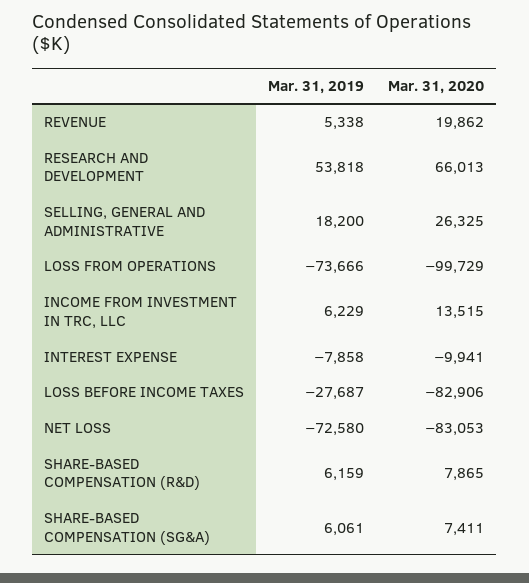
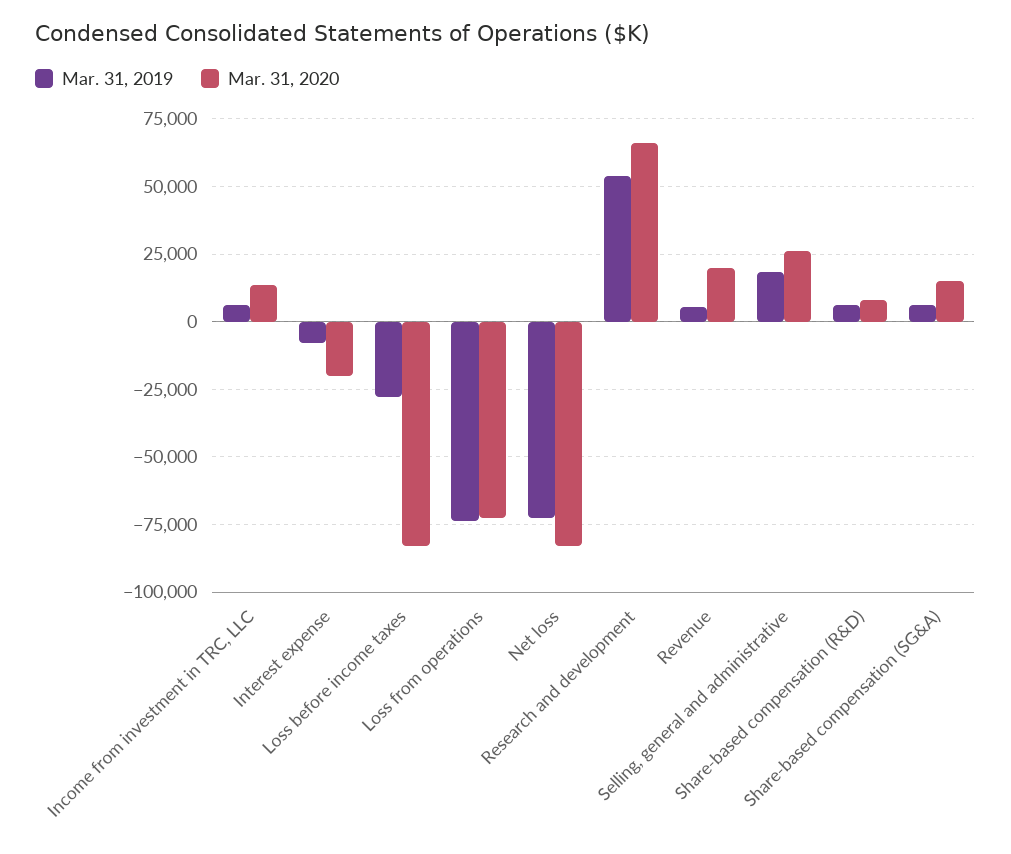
Mar. 31, 2020, LOSS FROM OPERATIONS: -99729 -> -72500
Mar. 31, 2020, INTEREST EXPENSE: -9941 -> -20000
Mar. 31, 2020, SHARE-BASED COMPENSATION (SG&A): 7411 -> 15000

